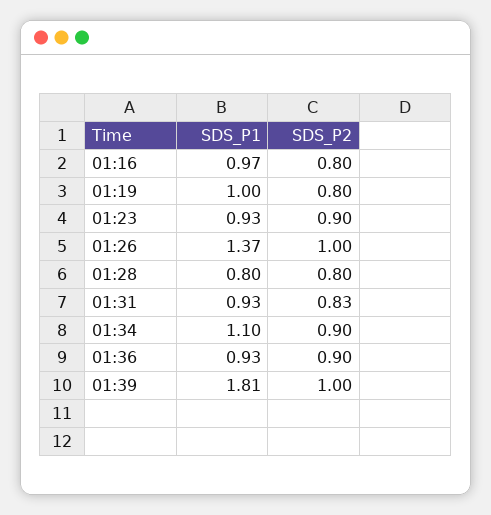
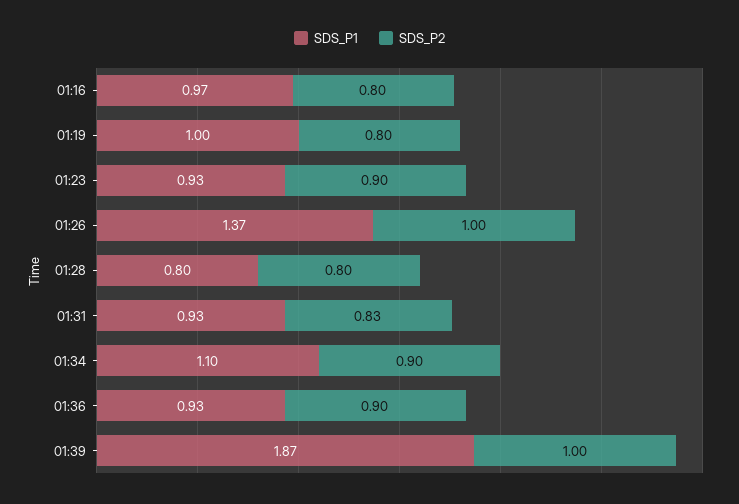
SDS_P1, 01:39: 1.81 -> 1.87

